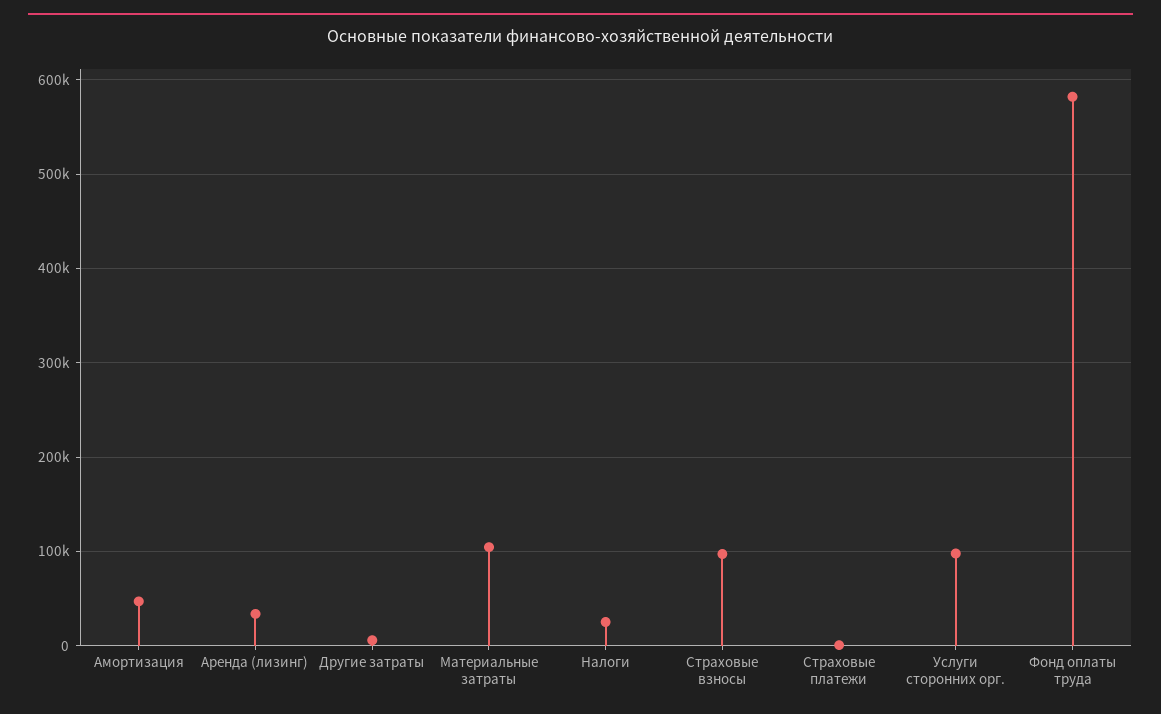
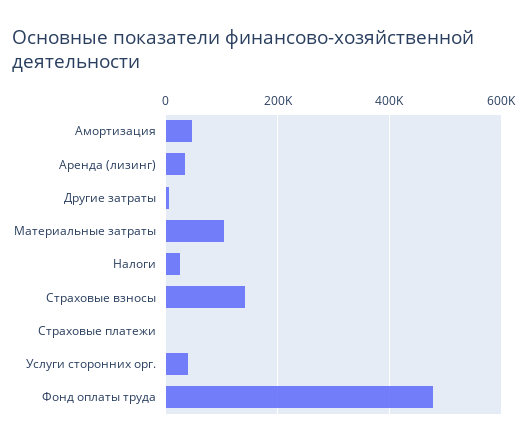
Страховые взносы: 100000 -> 140000
Услуги сторонних орг.: 100000 -> 40000
Фонд оплаты труда: 580000 -> 480000

